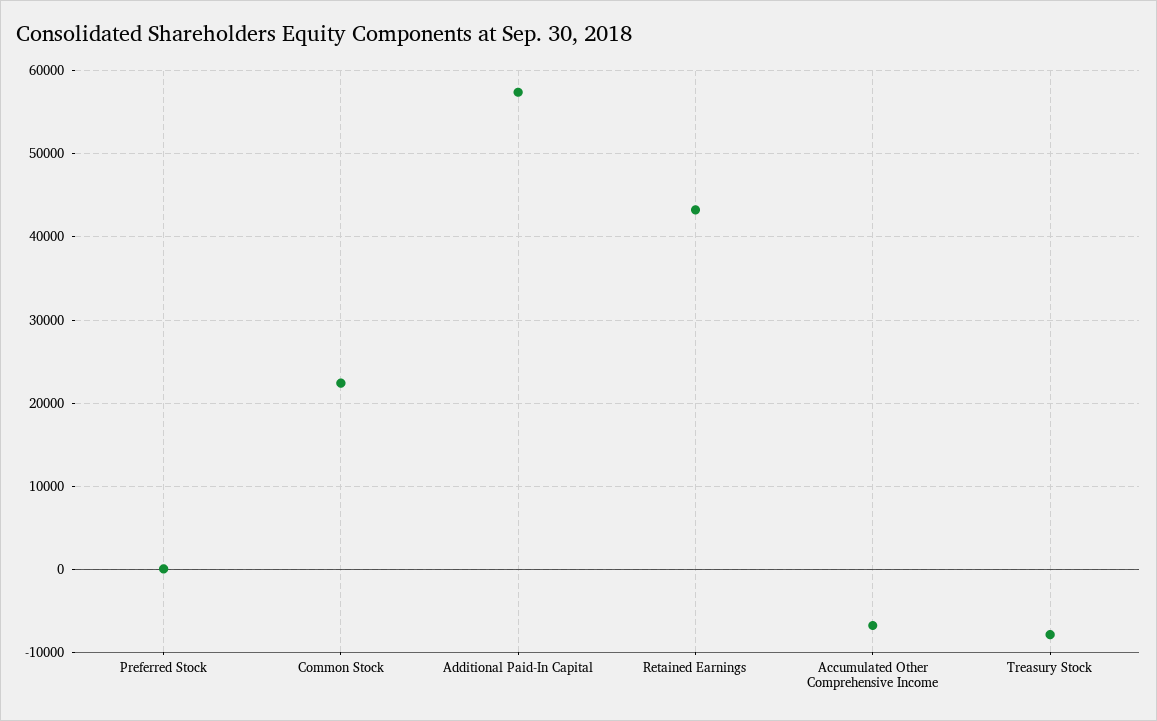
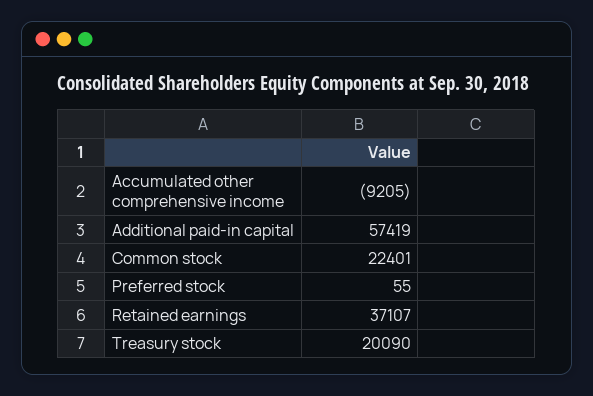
Retained Earnings: 43000 -> 37107
Accumulated Other Comprehensive Income: -7000 -> -9205
Treasury Stock: -8000 -> 20090

